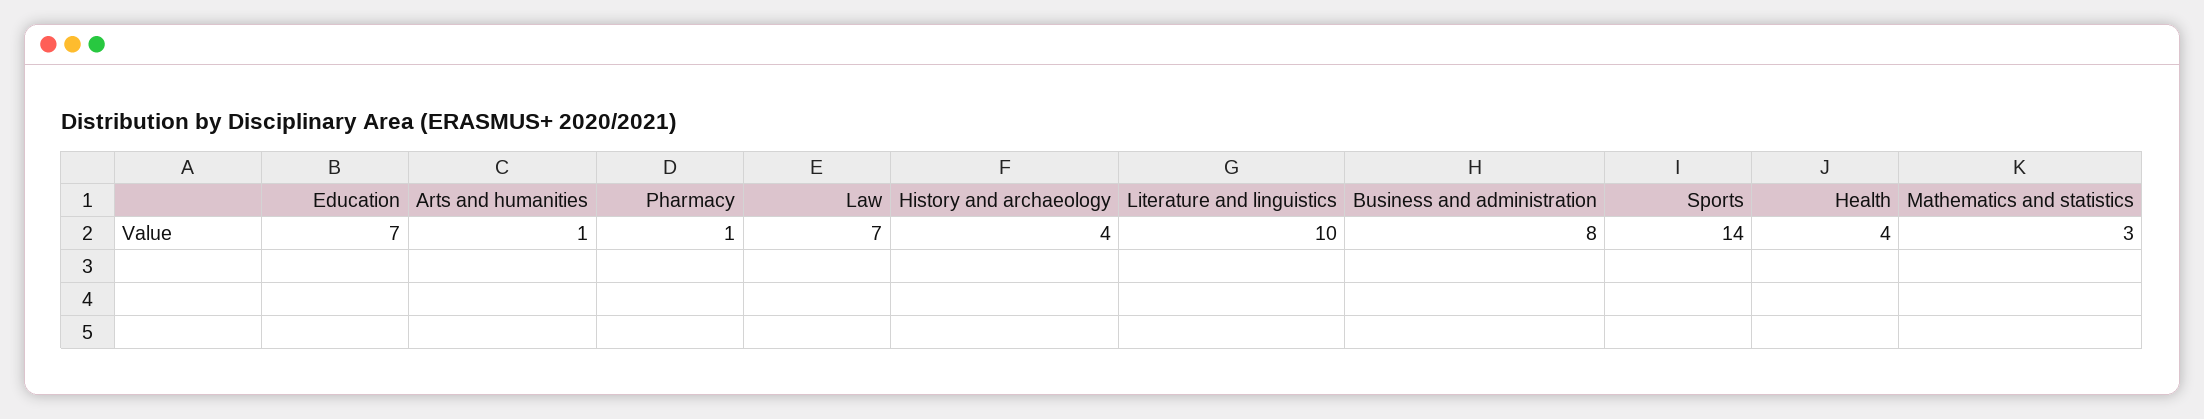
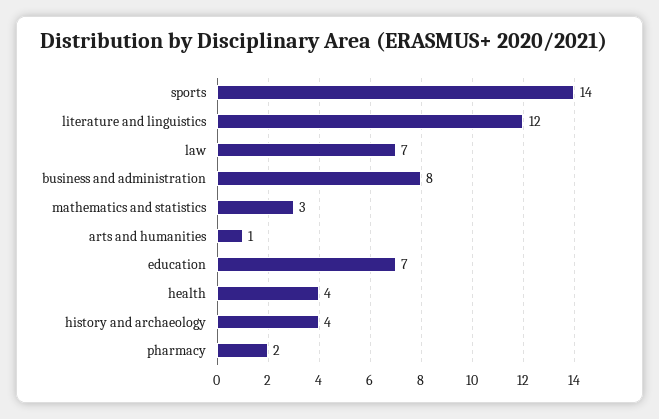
Pharmacy: 1 -> 2
Literature and linguistics: 10 -> 12

